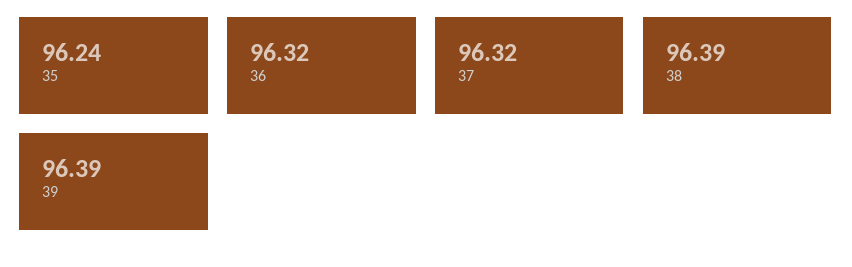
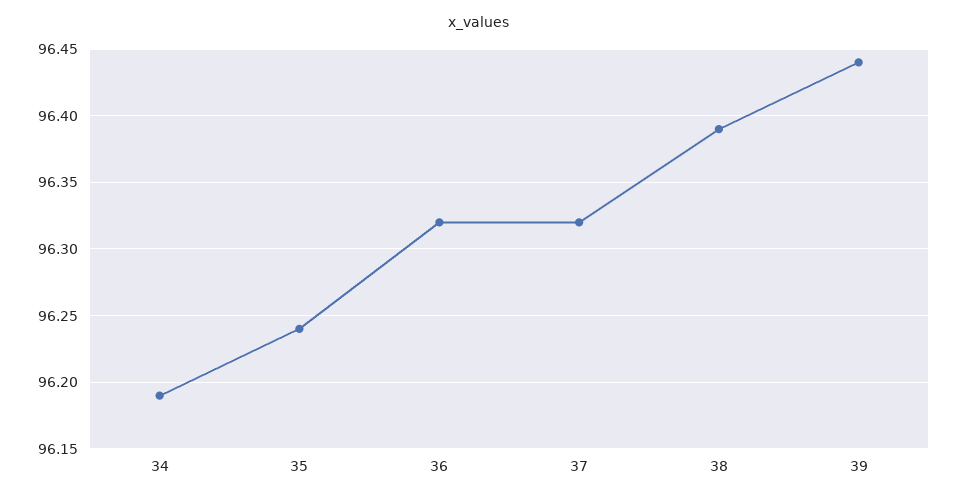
39: 96.39 -> 96.44
34: none -> 96.19

